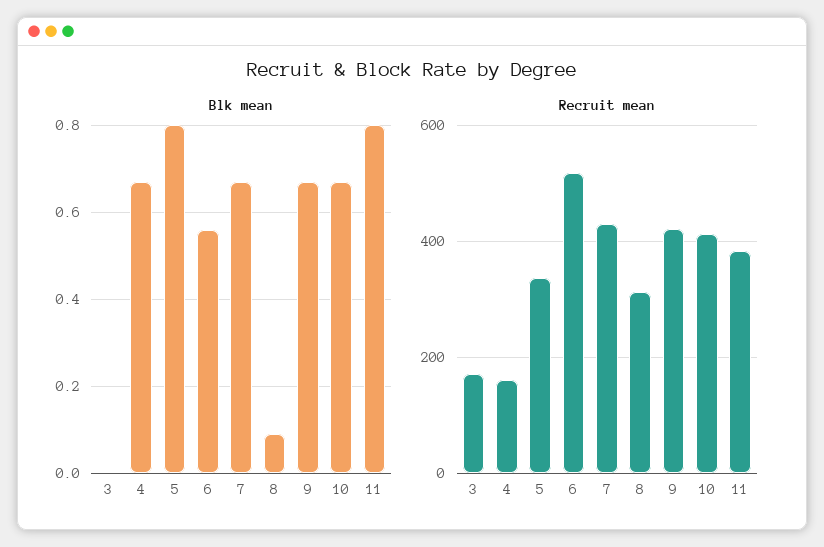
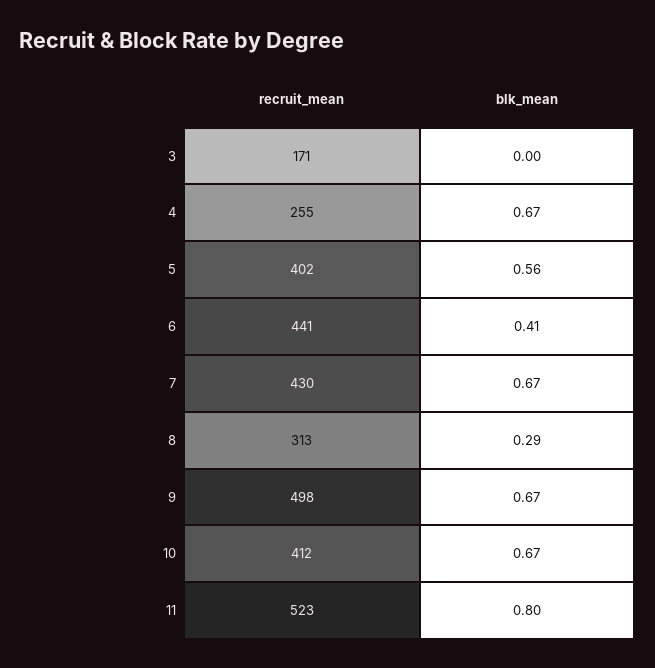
Blk mean, 5: 0.8 -> 0.56
Blk mean, 6: 0.55 -> 0.41
Blk mean, 8: 0.1 -> 0.29
Recruit mean, 4: 160 -> 255
Recruit mean, 5: 340 -> 402
Recruit mean, 6: 520 -> 441
Recruit mean, 9: 420 -> 498
Recruit mean, 11: 380 -> 523

